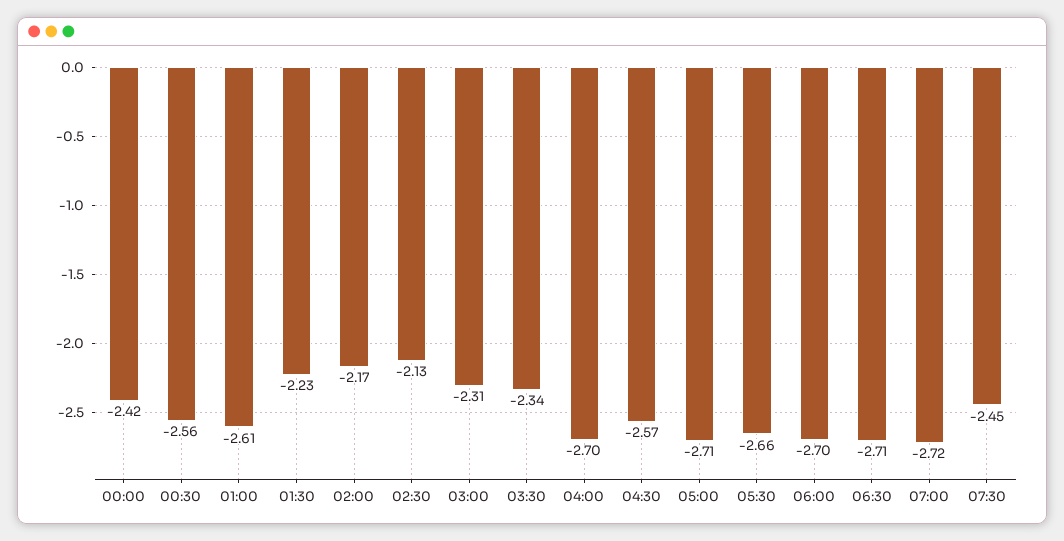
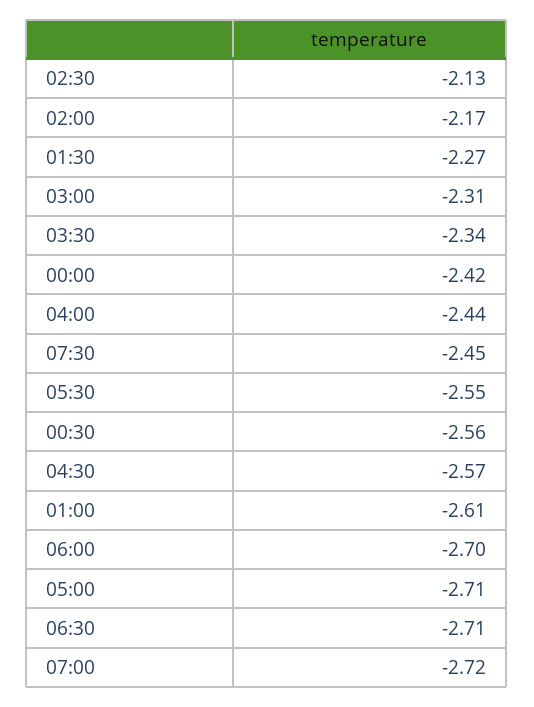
01:30: -2.23 -> -2.27
04:00: -2.7 -> -2.44
05:30: -2.66 -> -2.55

